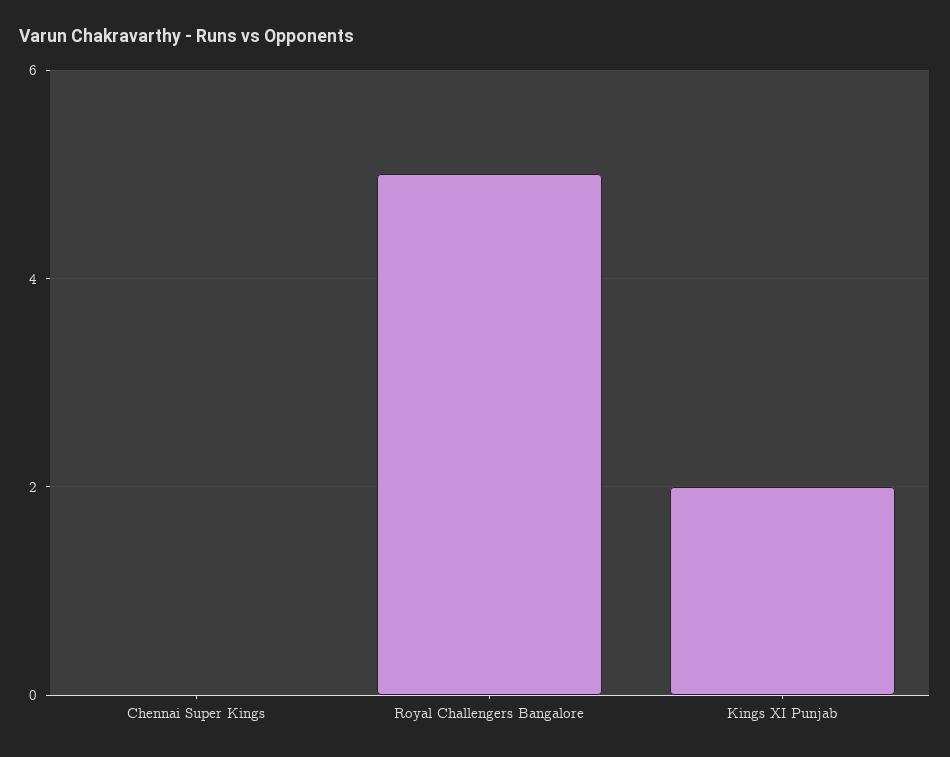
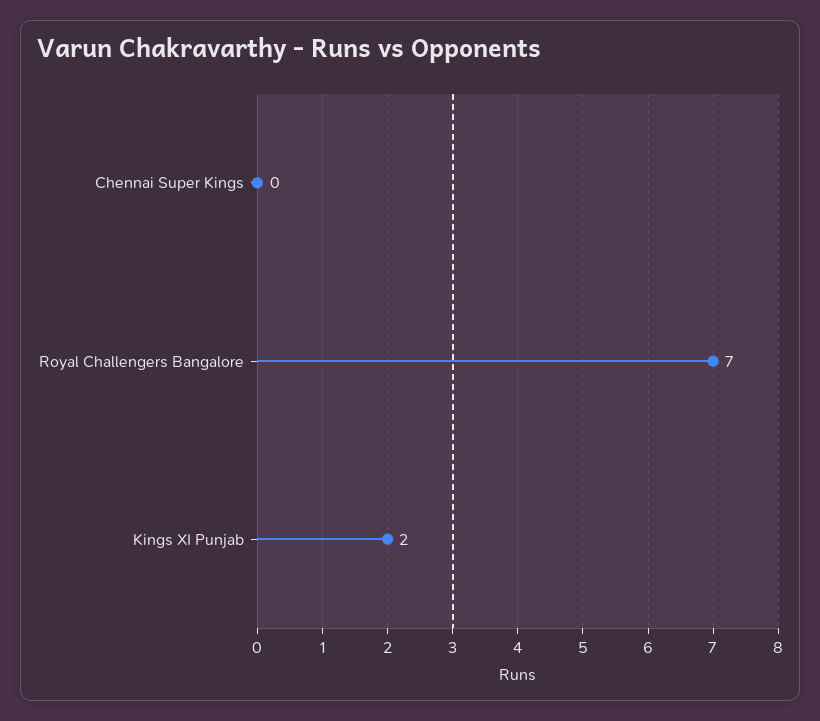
Royal Challengers Bangalore: 5 -> 7

